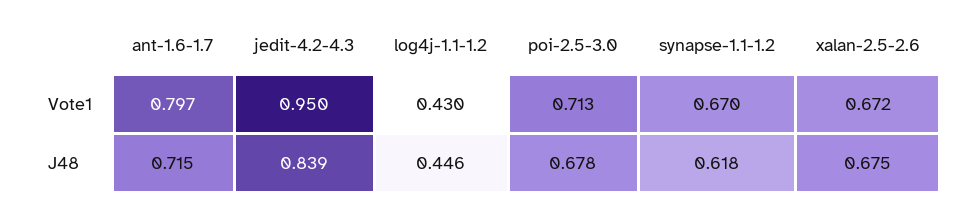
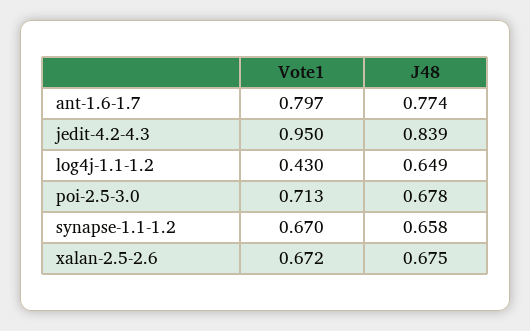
ant-1.6-1.7, J48: 0.715 -> 0.774
log4j-1.1-1.2, J48: 0.446 -> 0.649
synapse-1.1-1.2, J48: 0.618 -> 0.658

